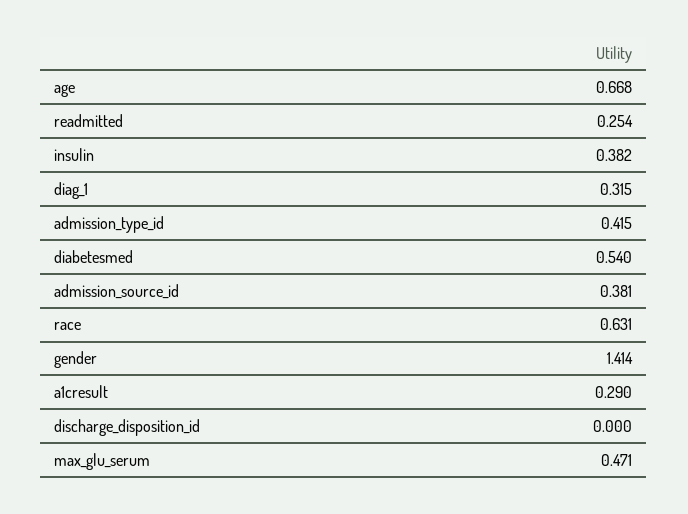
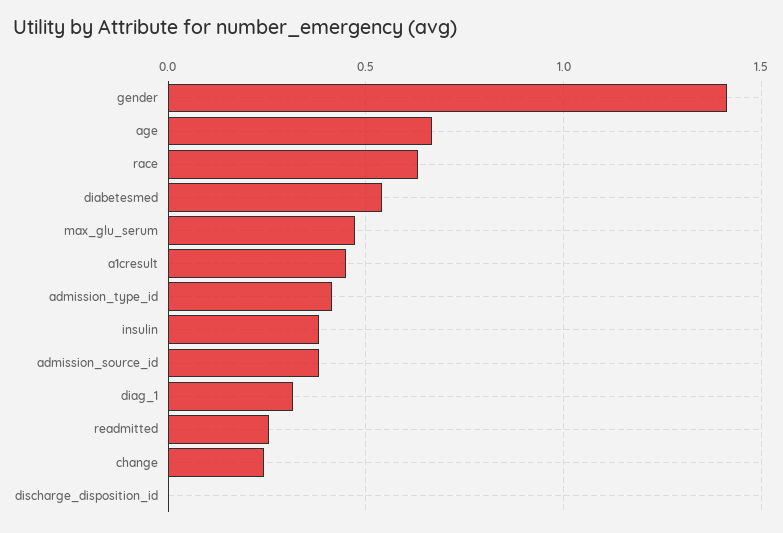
a1cresult: 0.29 -> 0.45
change: none -> 0.25

